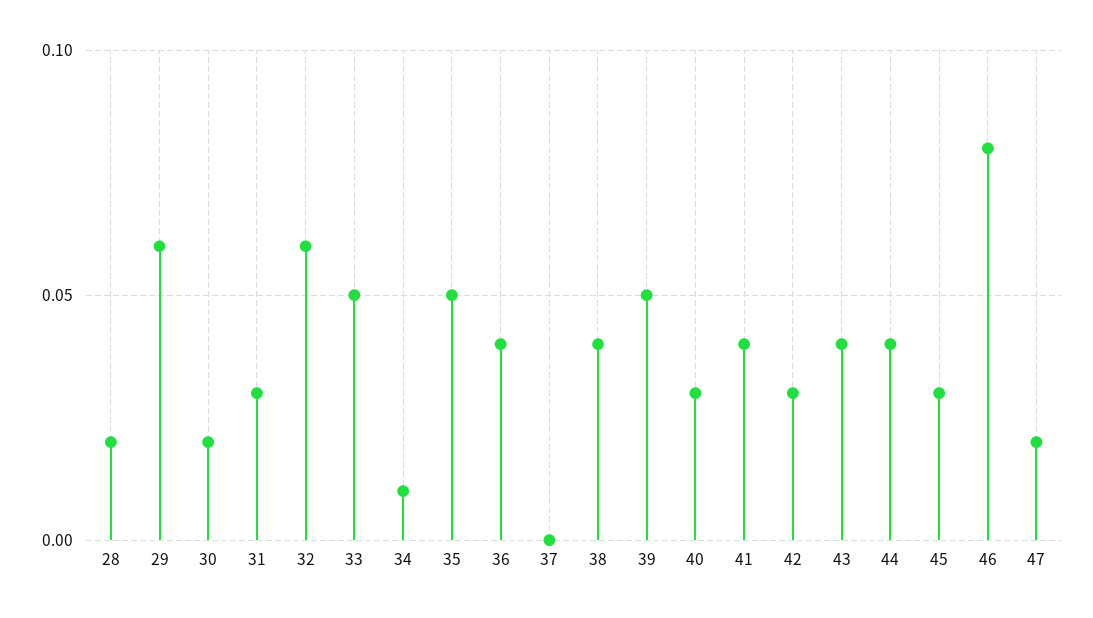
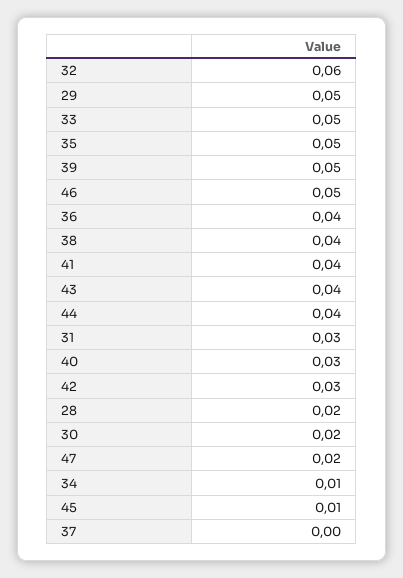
29: 0.06 -> 0.05
45: 0.03 -> 0.01
46: 0.08 -> 0.05

